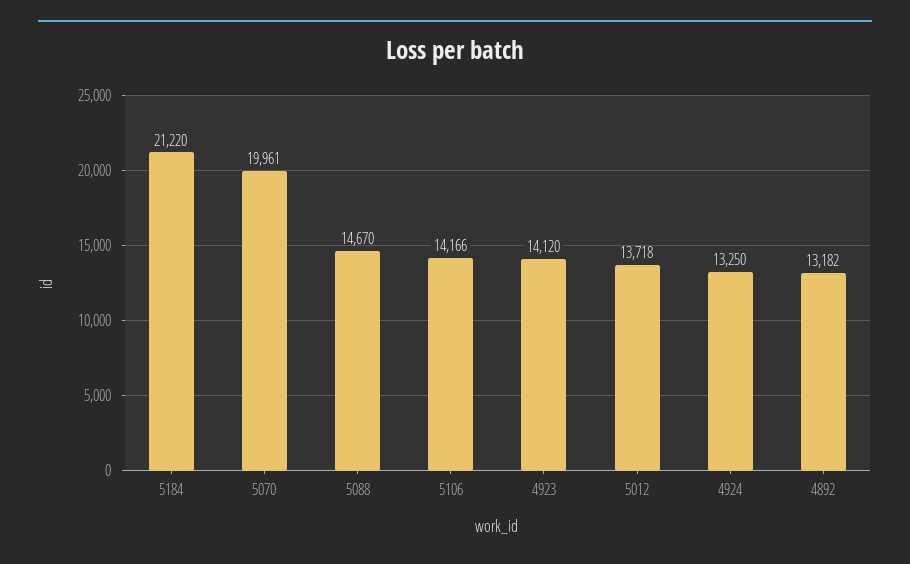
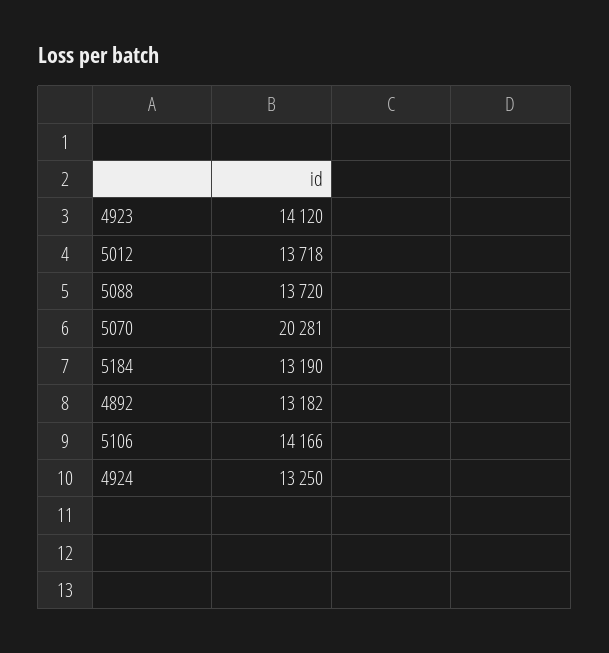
5184: 21220 -> 13190
5070: 19961 -> 20281
5088: 14670 -> 13720

